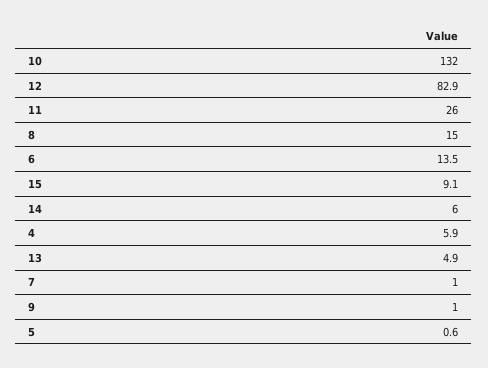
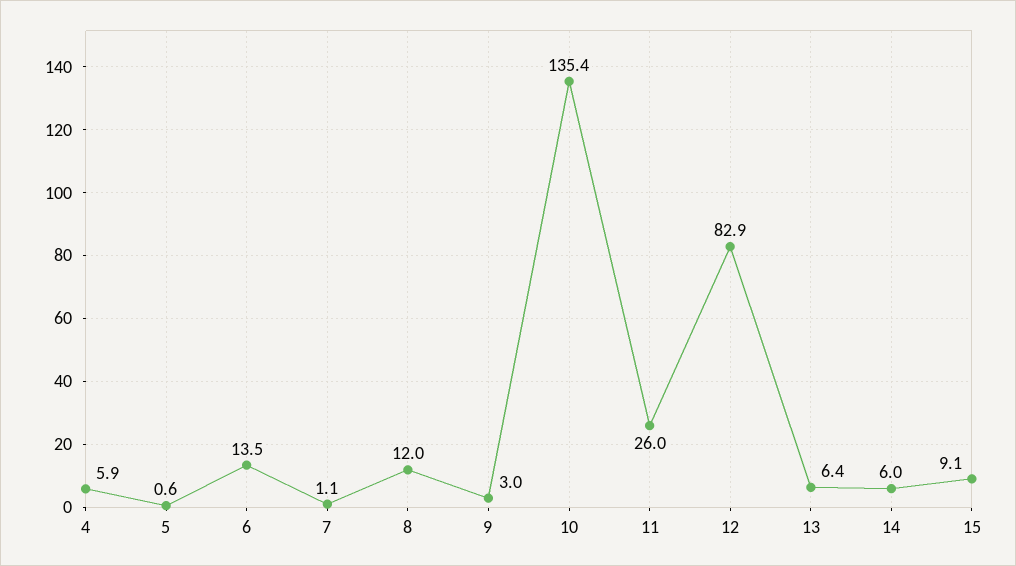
10: 132 -> 135.4
8: 15 -> 12
13: 4.9 -> 6.4
7: 1 -> 1.1
9: 1 -> 3

